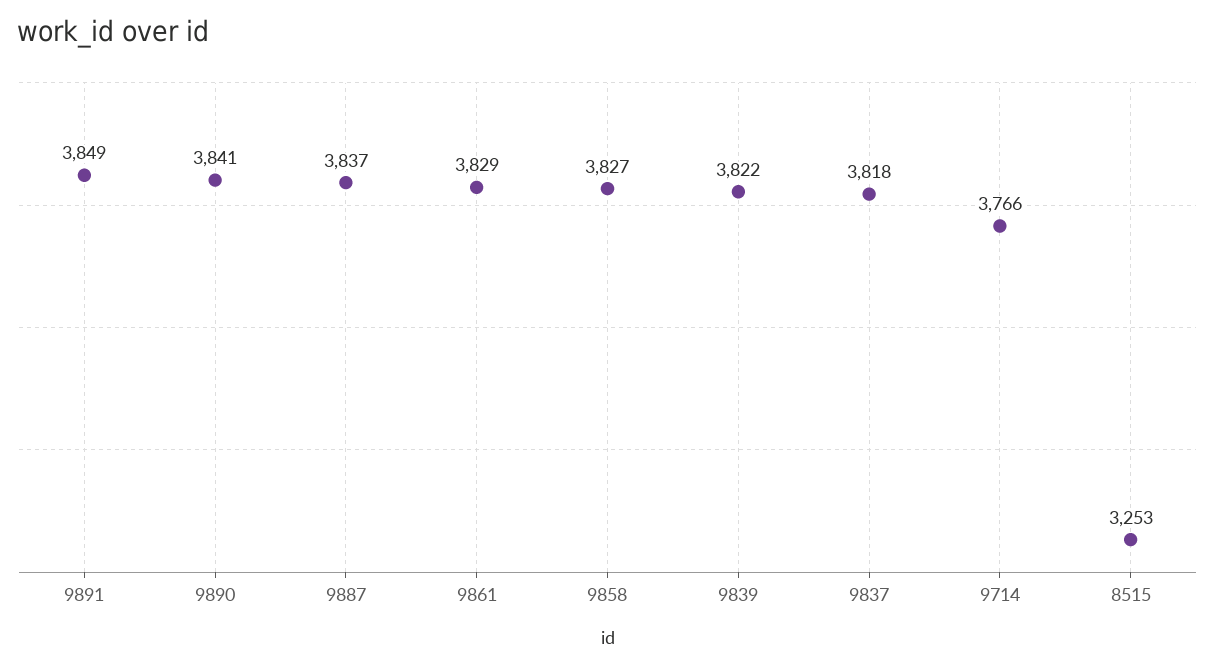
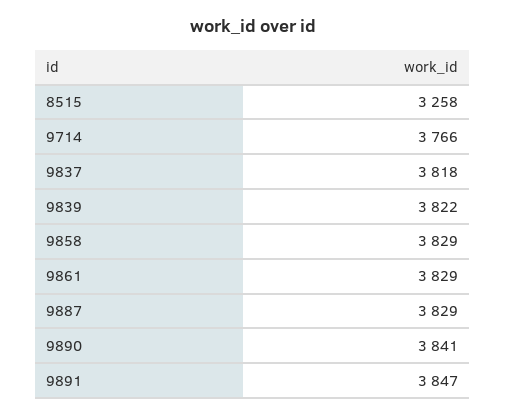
9891: 3849 -> 3847
9887: 3837 -> 3829
9858: 3827 -> 3829
8515: 3253 -> 3258

